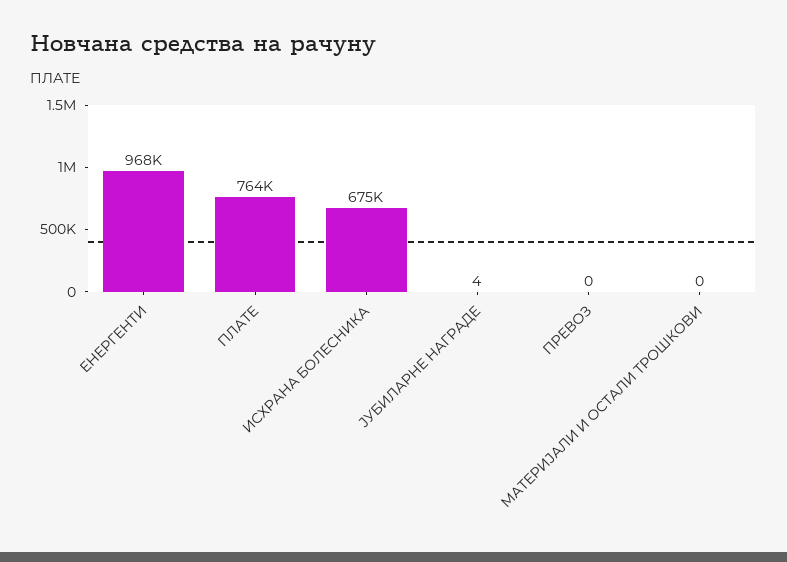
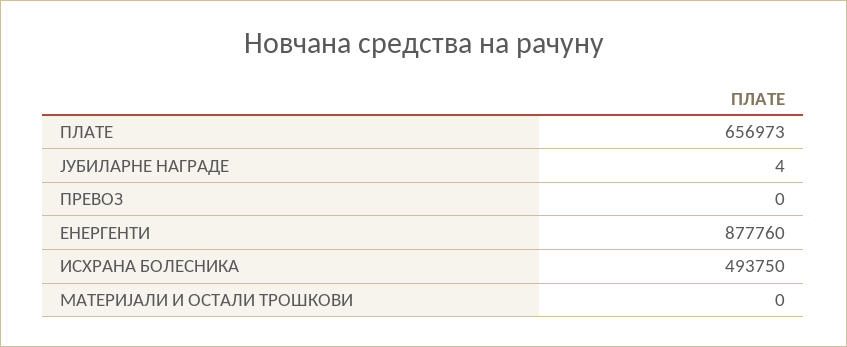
ЕНЕРГЕНТИ: 968000 -> 877760
ПЛАТЕ: 764000 -> 656973
ИСХРАНА БОЛЕСНИКА: 675000 -> 493750

